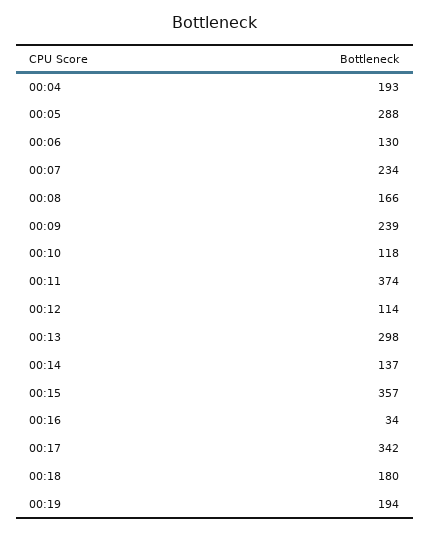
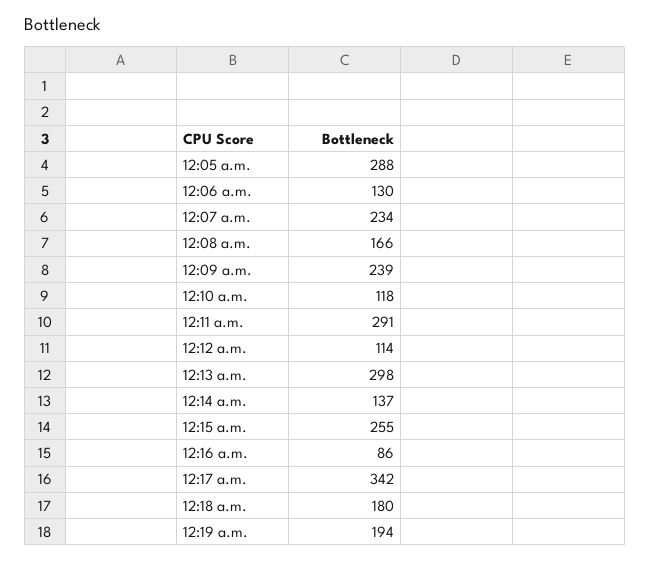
00:04: 193 -> none
00:11: 374 -> 291
00:15: 357 -> 255
00:16: 34 -> 86

